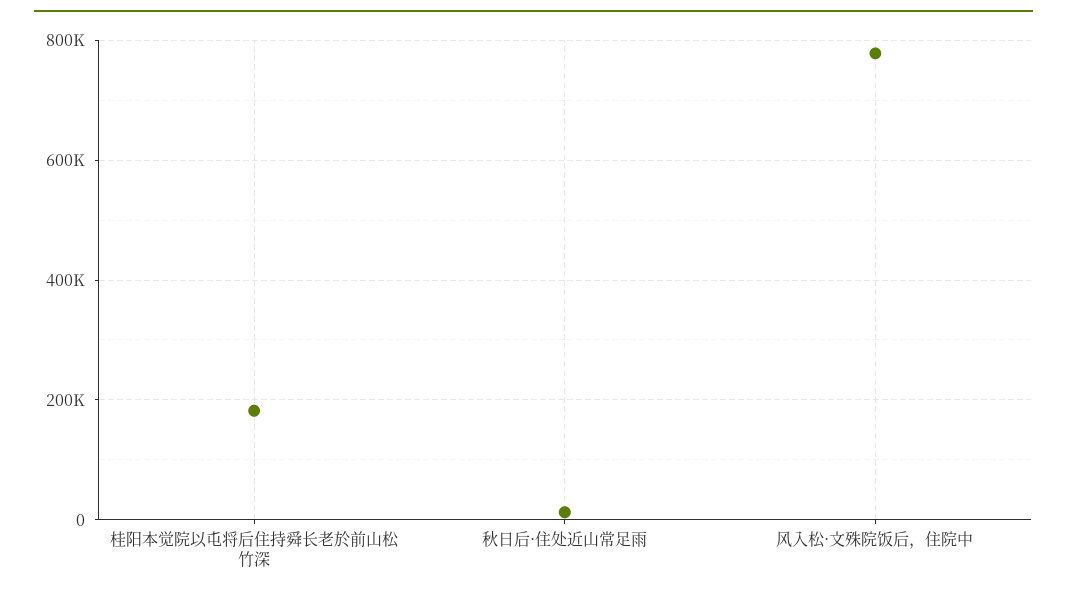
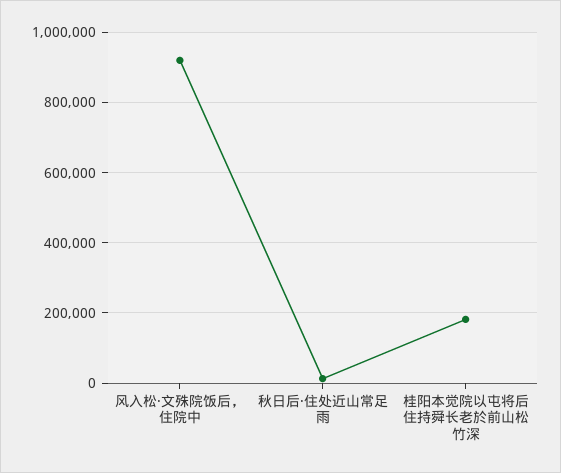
风入松·文殊院饭后，住院中: 780000 -> 920000

